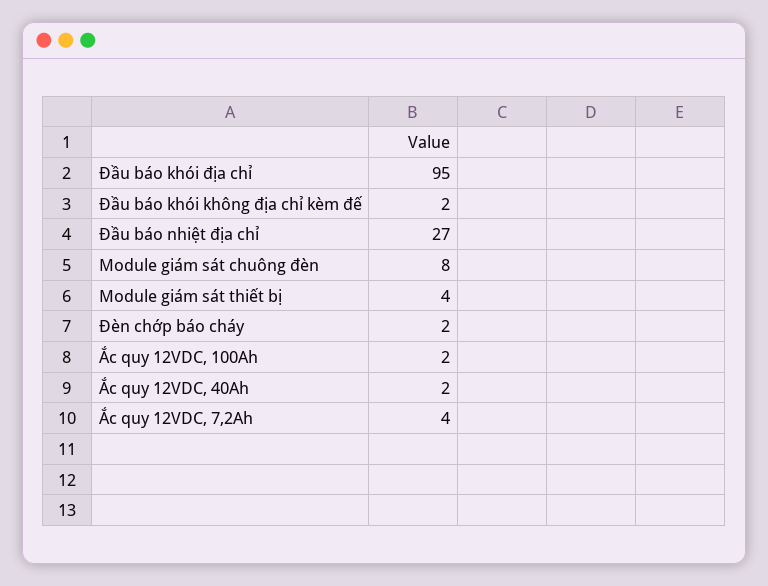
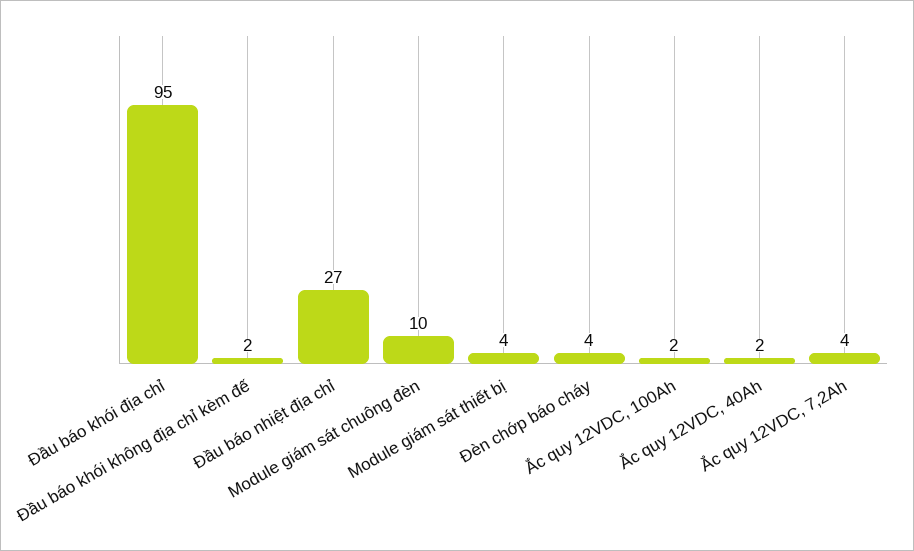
Module giám sát chuông đèn: 8 -> 10
Đèn chớp báo cháy: 2 -> 4

